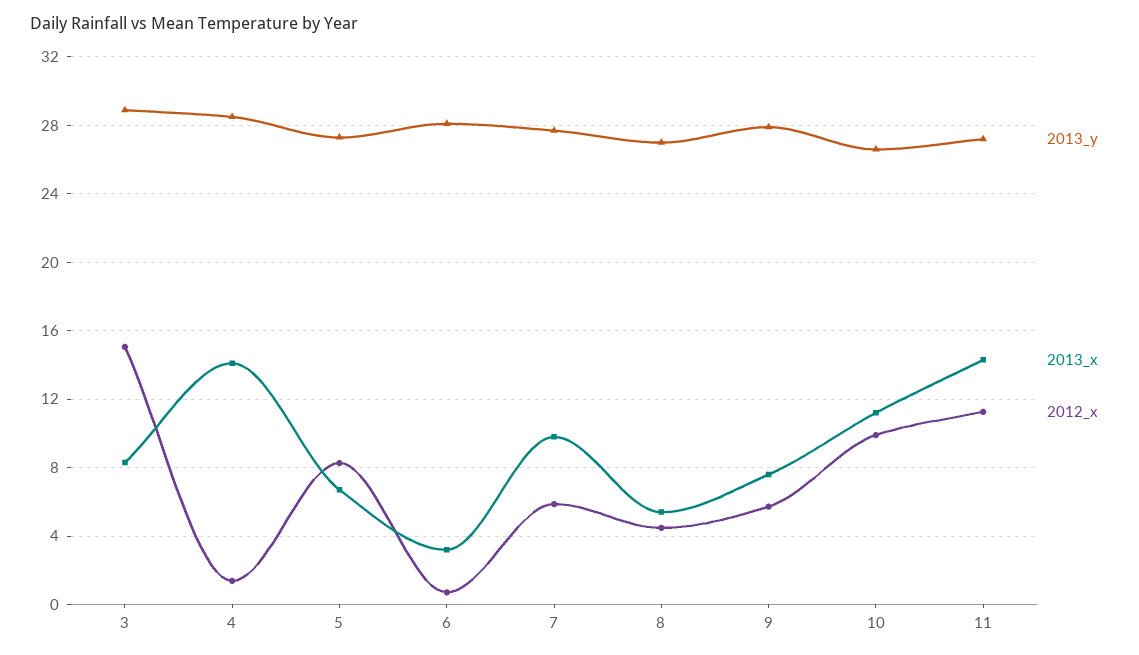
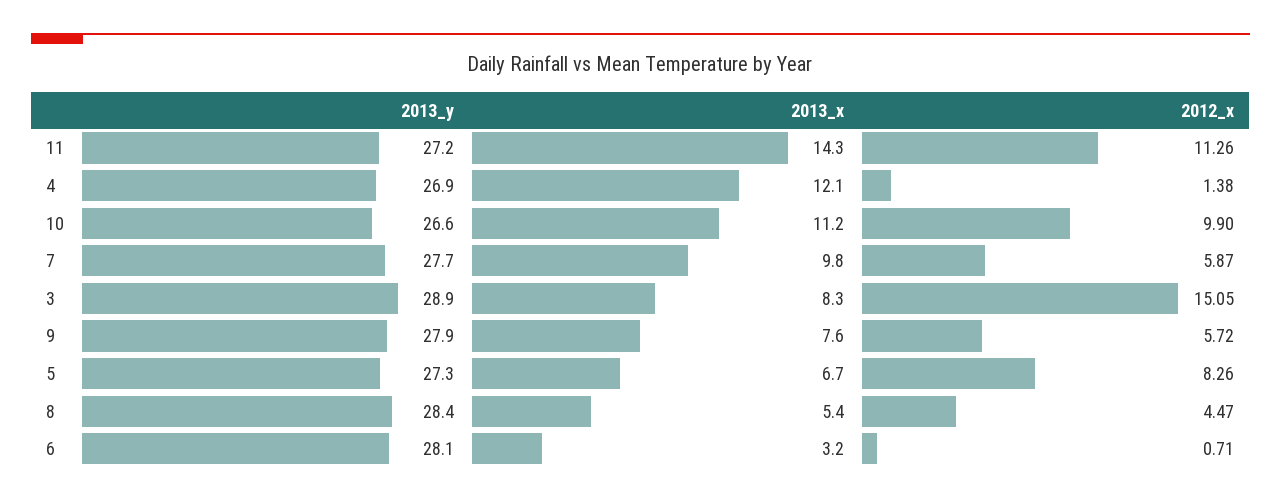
2013_y, 4: 28.5 -> 26.9
2013_x, 4: 14 -> 12.1
2013_y, 8: 27 -> 28.4

